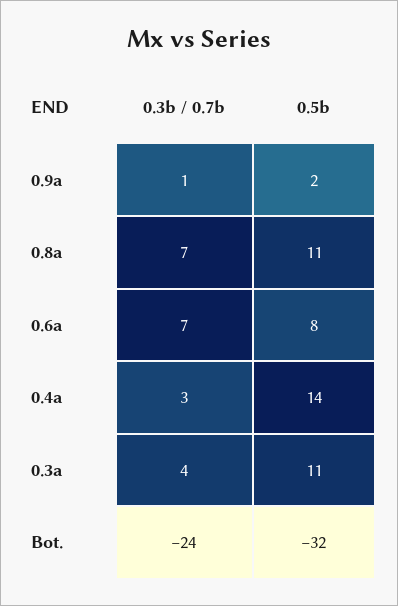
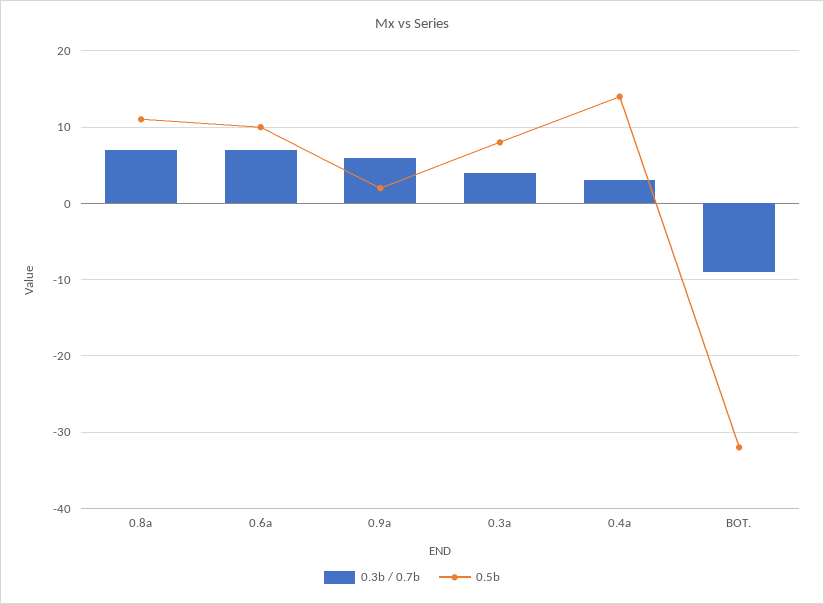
0.3b / 0.7b, 0.9a: 1 -> 6
0.5b, 0.6a: 8 -> 10
0.5b, 0.3a: 11 -> 8
0.3b / 0.7b, Bot.: -24 -> -9

